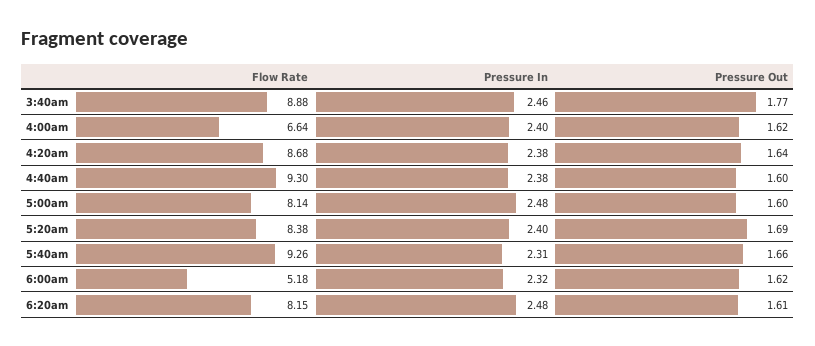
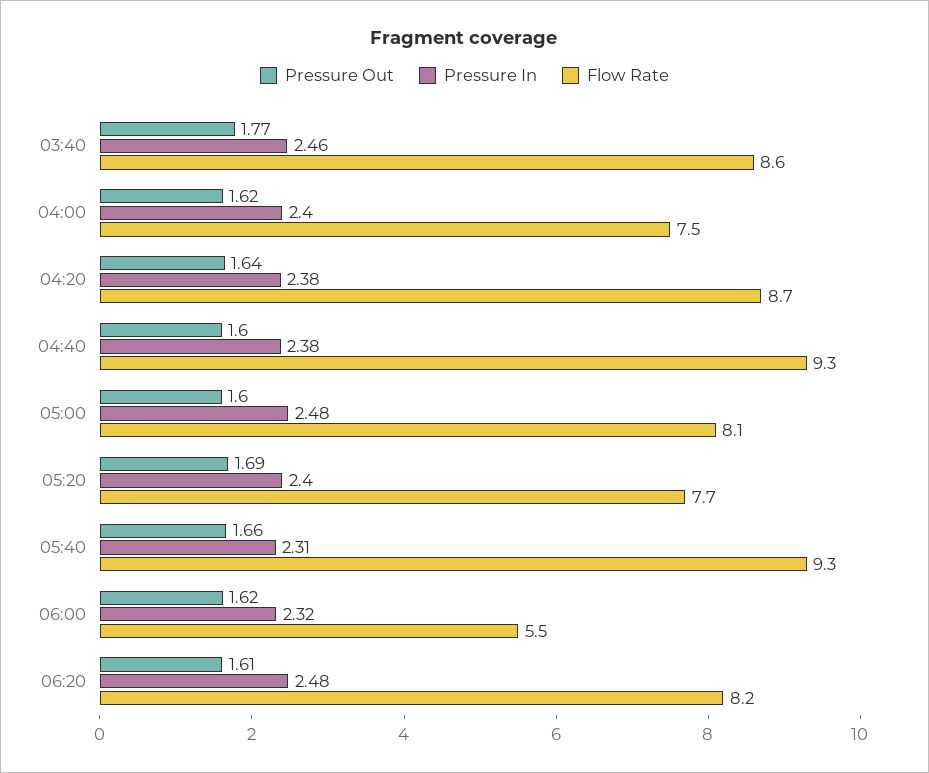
Flow Rate, 3:40am: 8.88 -> 8.6
Flow Rate, 4:00am: 6.64 -> 7.5
Flow Rate, 5:20am: 8.38 -> 7.7
Flow Rate, 6:00am: 5.18 -> 5.5

